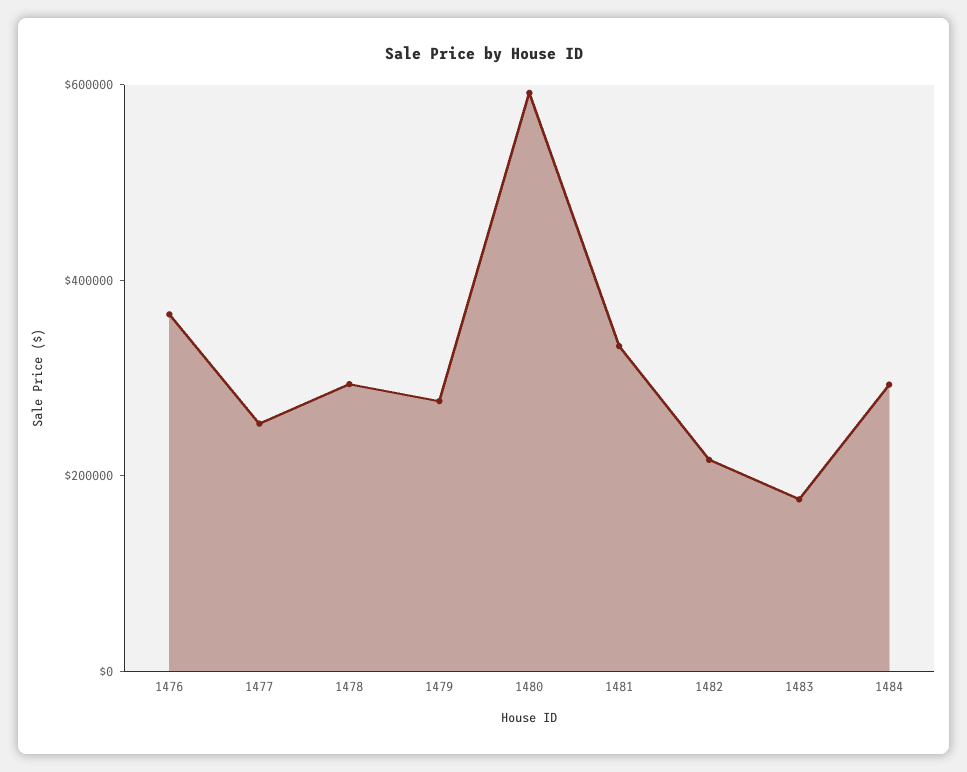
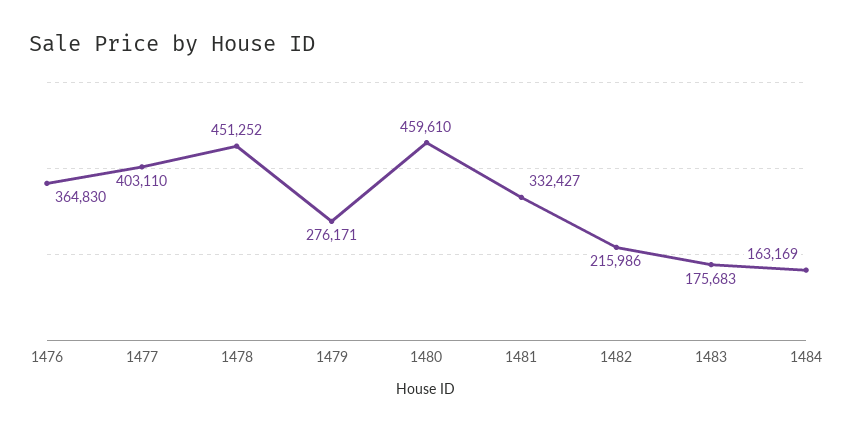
1477: 250000 -> 403110
1478: 300000 -> 451252
1480: 600000 -> 459610
1484: 300000 -> 163169

